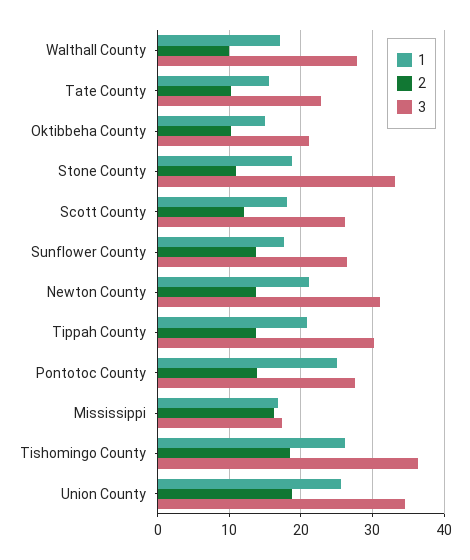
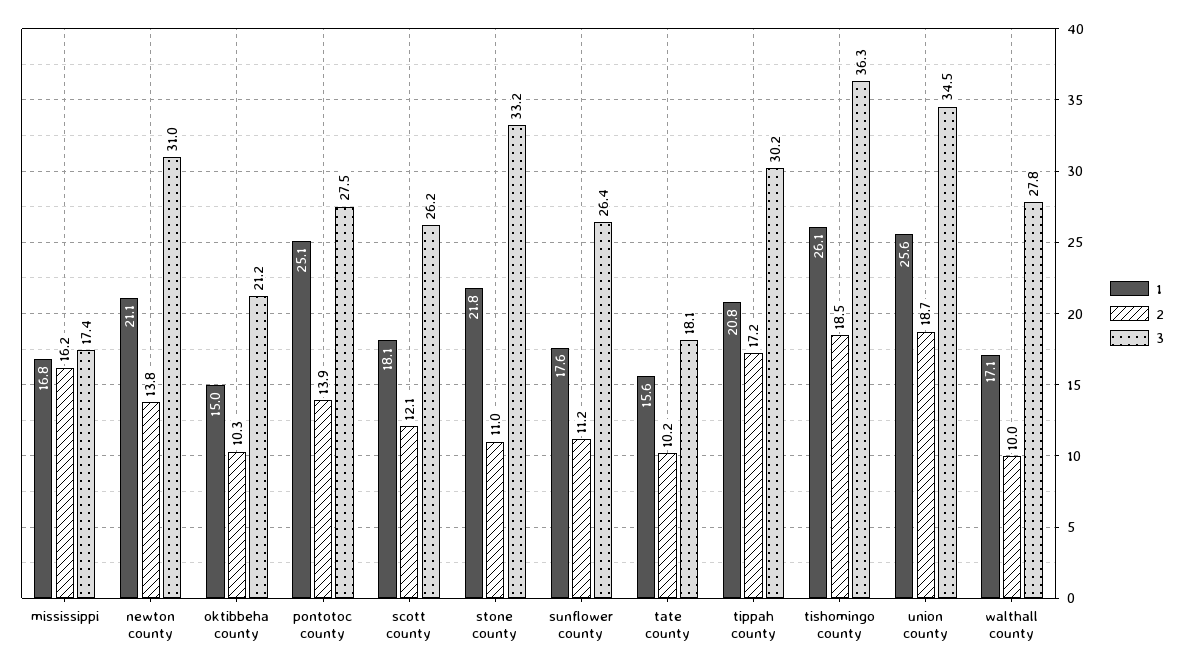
3, Tate County: 23 -> 18.1
1, Stone County: 19 -> 21.8
2, Sunflower County: 14 -> 11.2
2, Tippah County: 14 -> 17.2

